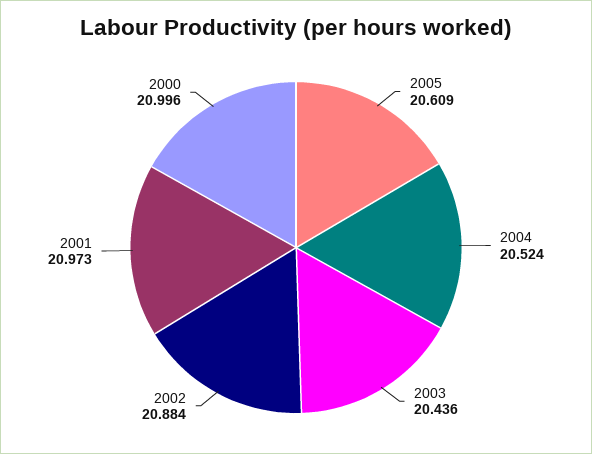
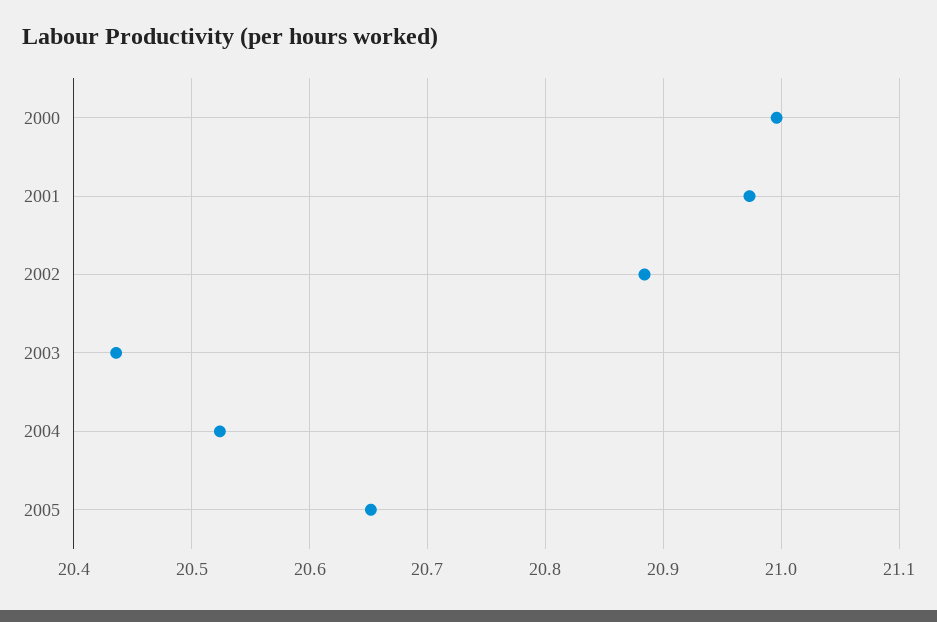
2005: 20.609 -> 20.65

